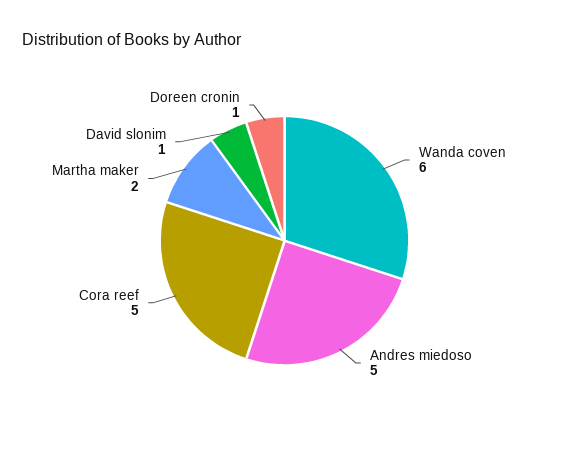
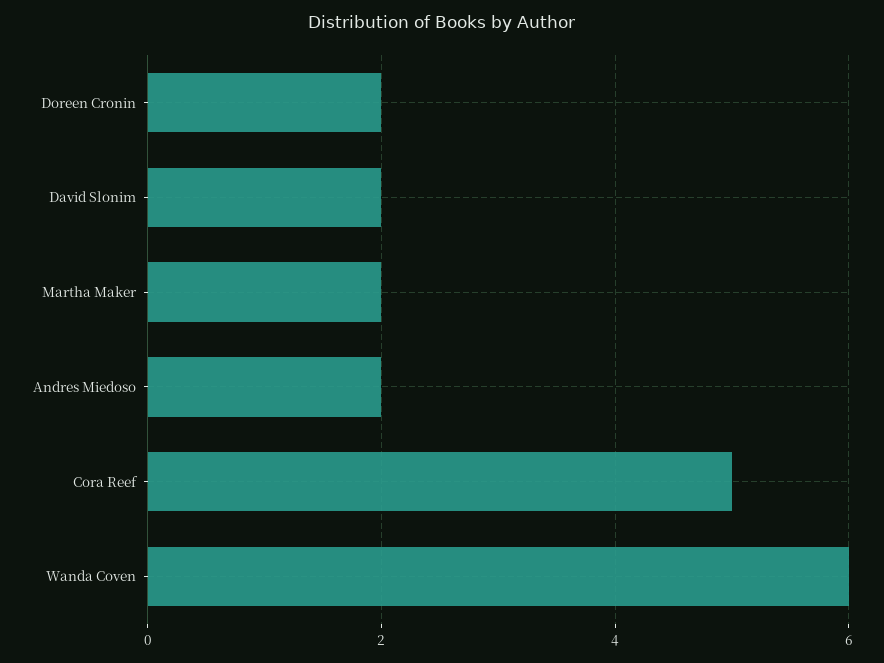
Andres miedoso: 5 -> 2
David slonim: 1 -> 2
Doreen cronin: 1 -> 2

